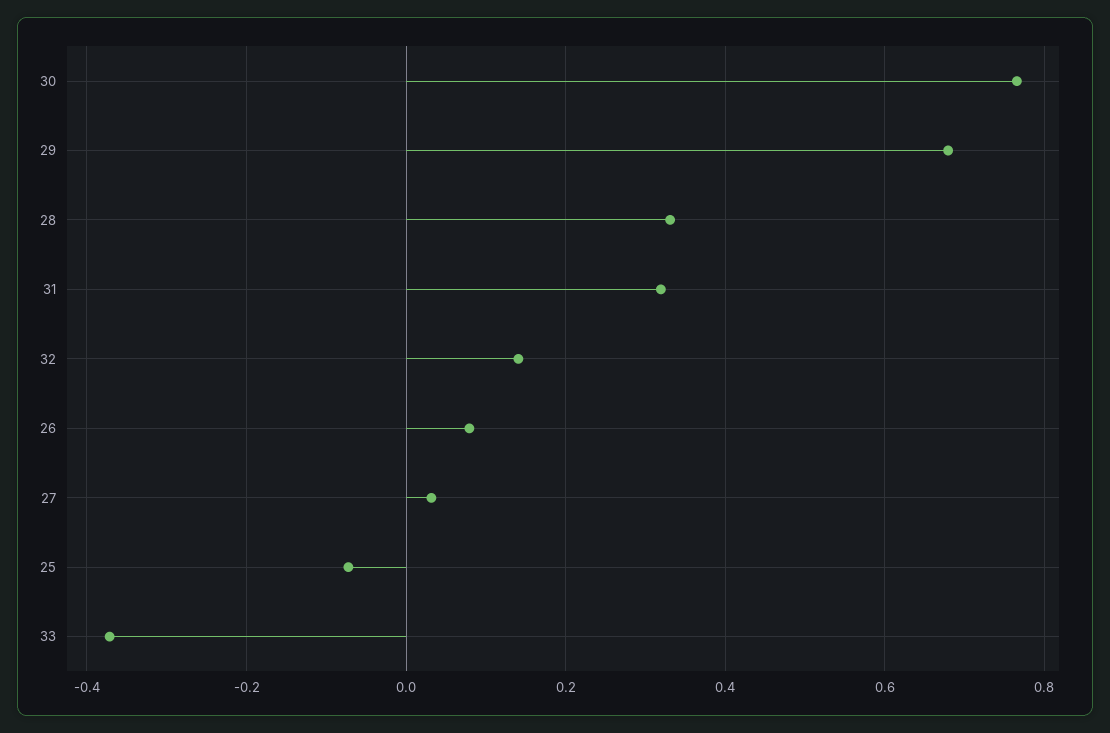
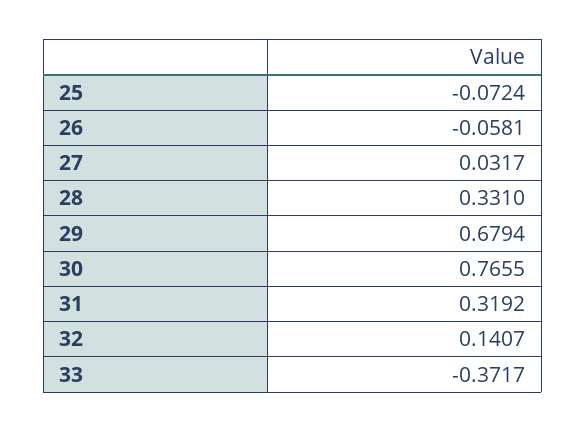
26: 0.08 -> -0.0581

